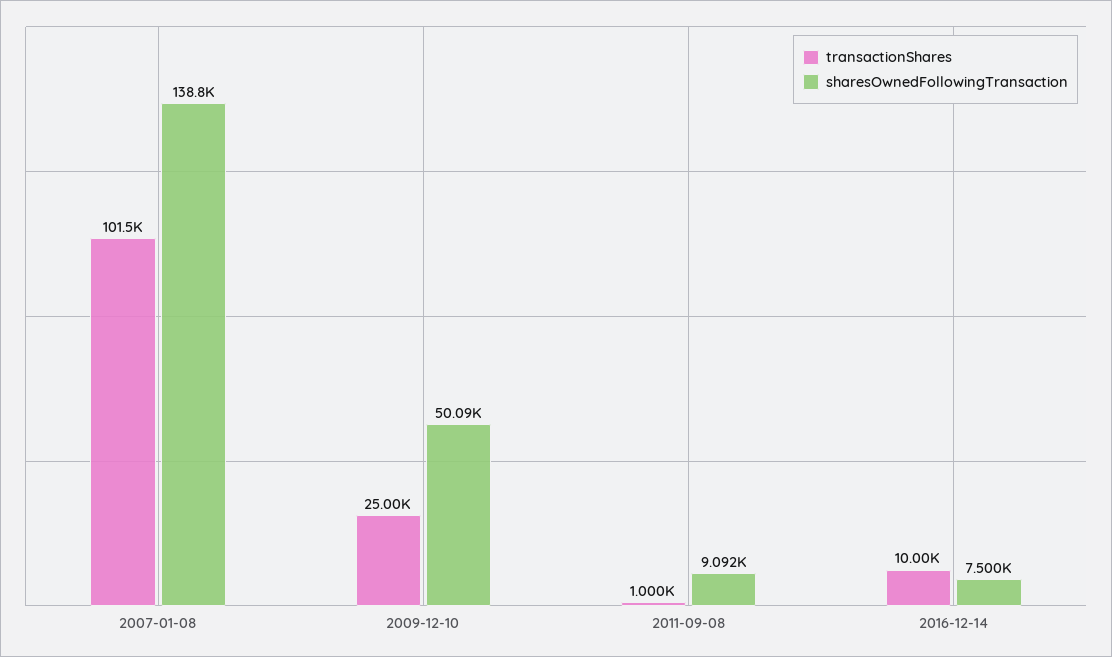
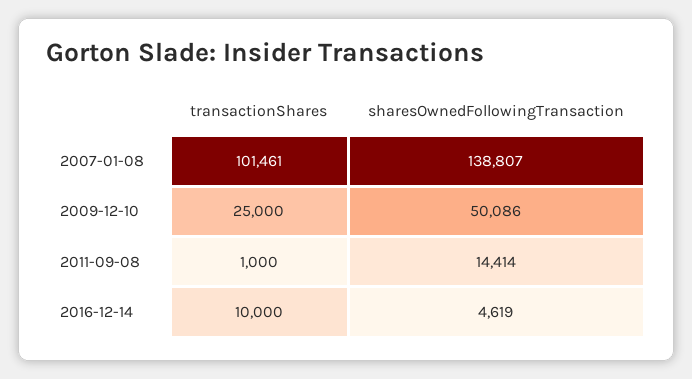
sharesOwnedFollowingTransaction, 2011-09-08: 9092 -> 14414
sharesOwnedFollowingTransaction, 2016-12-14: 7500 -> 4619

